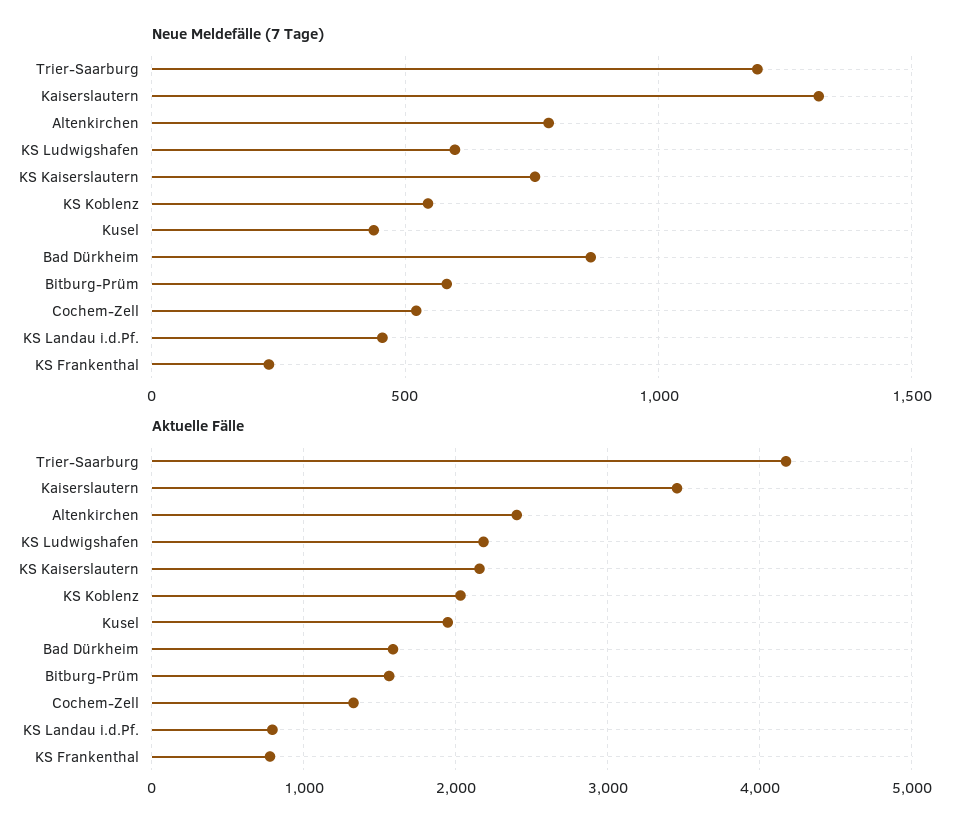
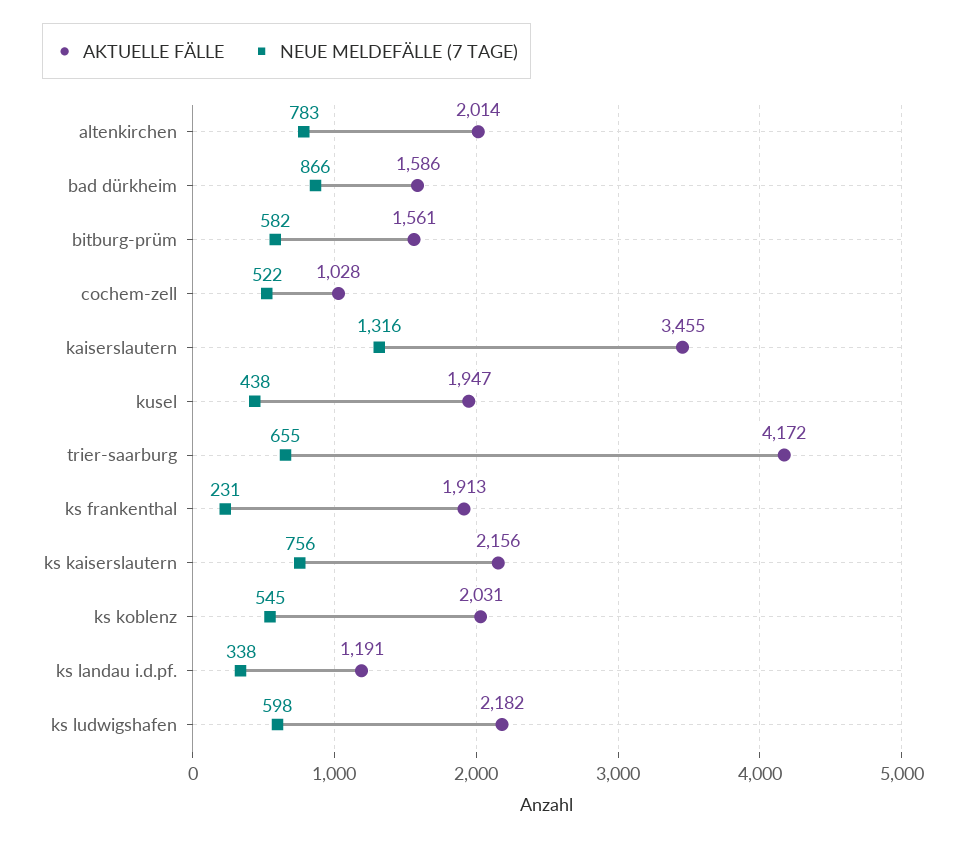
Neue Meldefälle (7 Tage), Trier-Saarburg: 1200 -> 655
Neue Meldefälle (7 Tage), KS Landau i.d.Pf.: 450 -> 338
Aktuelle Fälle, Altenkirchen: 2400 -> 2014
Aktuelle Fälle, Cochem-Zell: 1300 -> 1028
Aktuelle Fälle, KS Landau i.d.Pf.: 800 -> 1191
Aktuelle Fälle, KS Frankenthal: 800 -> 1913

